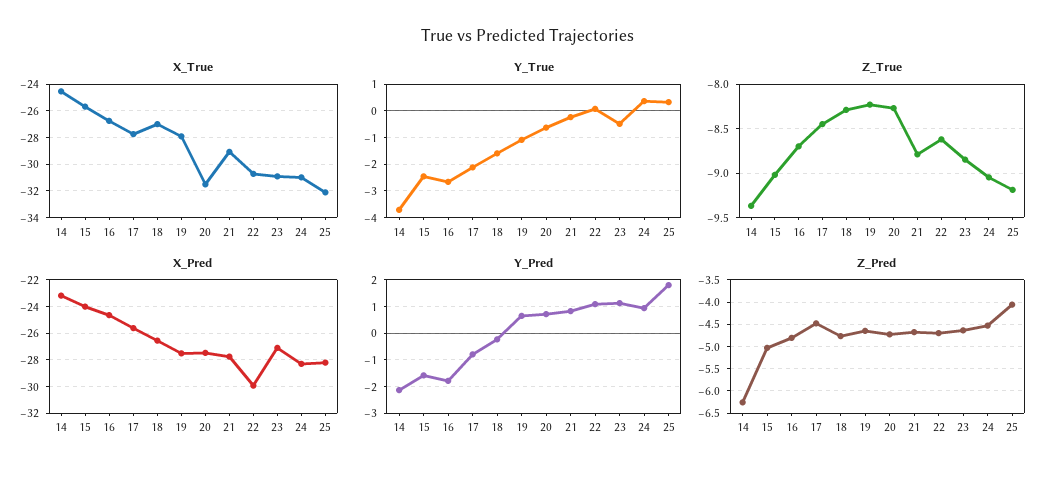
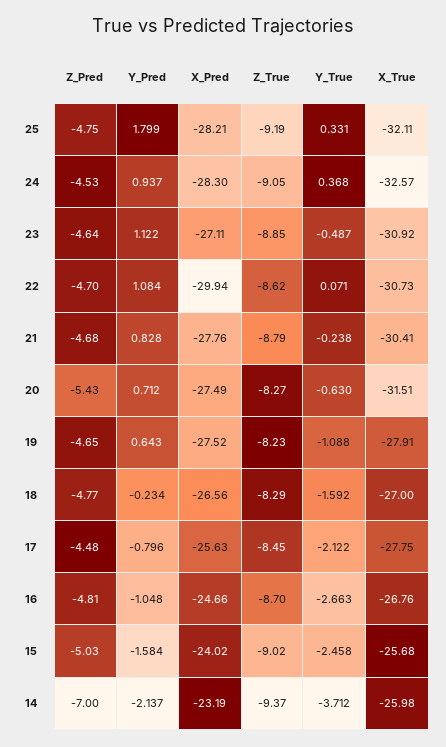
X_True, 14: -24.5 -> -25.98
X_True, 21: -29 -> -30.41
X_True, 24: -31 -> -32.57
Y_Pred, 16: -1.75 -> -1.048
Z_Pred, 14: -6.25 -> -7
Z_Pred, 20: -4.75 -> -5.43
Z_Pred, 25: -4 -> -4.75

